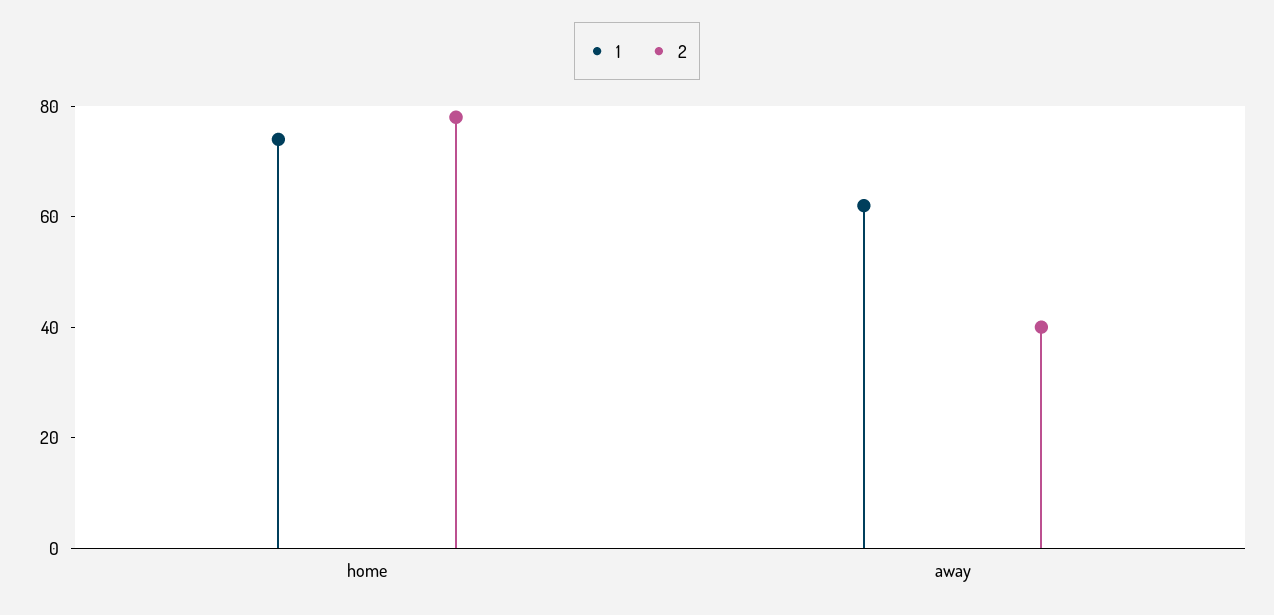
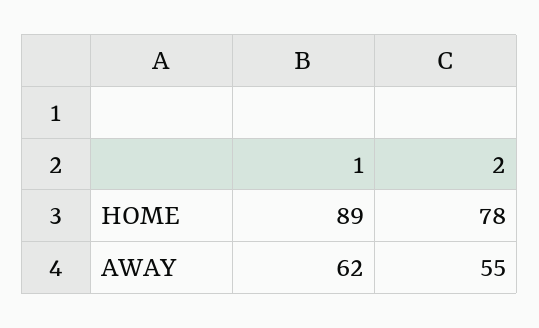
1, home: 75 -> 89
2, away: 40 -> 55

